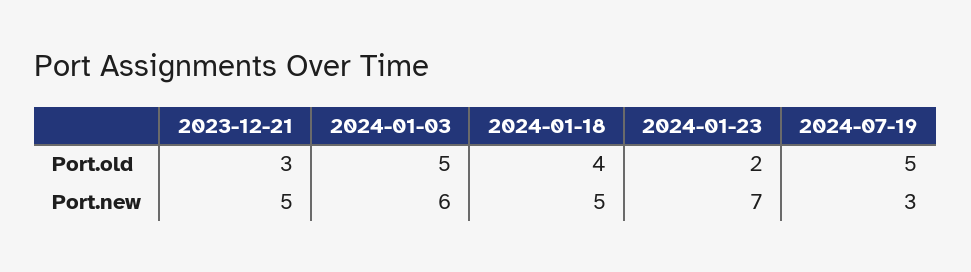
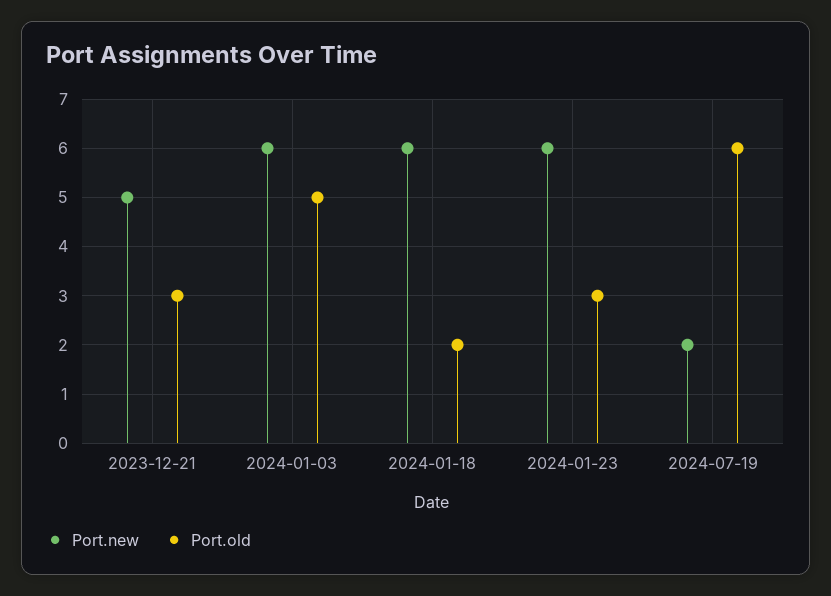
Port.old, 2024-01-18: 4 -> 2
Port.old, 2024-01-23: 2 -> 3
Port.old, 2024-07-19: 5 -> 6
Port.new, 2024-01-18: 5 -> 6
Port.new, 2024-01-23: 7 -> 6
Port.new, 2024-07-19: 3 -> 2

